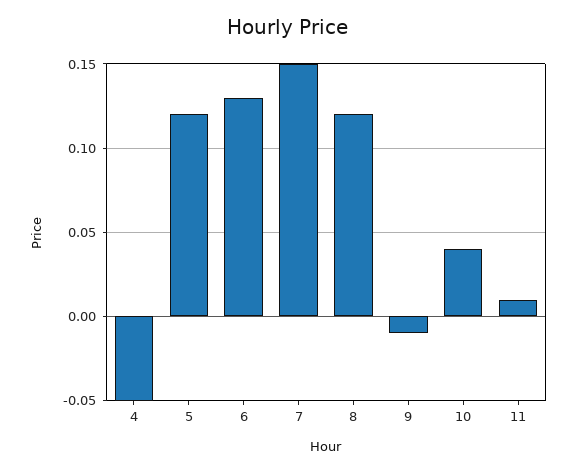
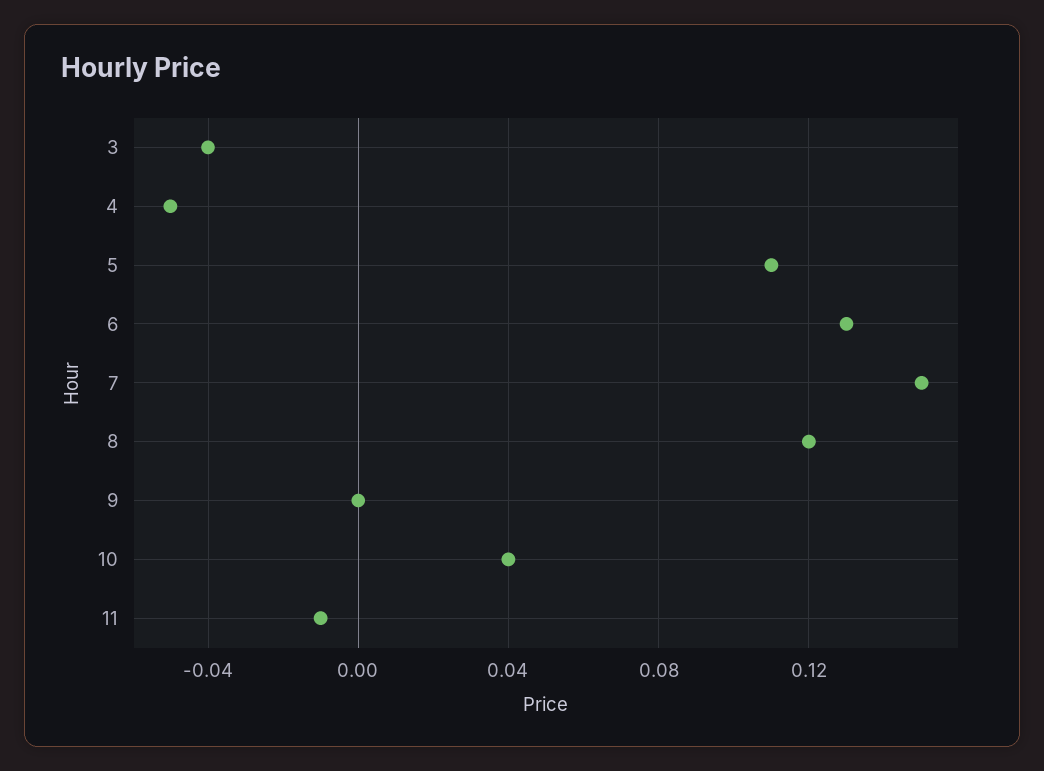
5: 0.12 -> 0.11
9: -0.01 -> 0
11: 0.01 -> -0.01
3: none -> -0.04

